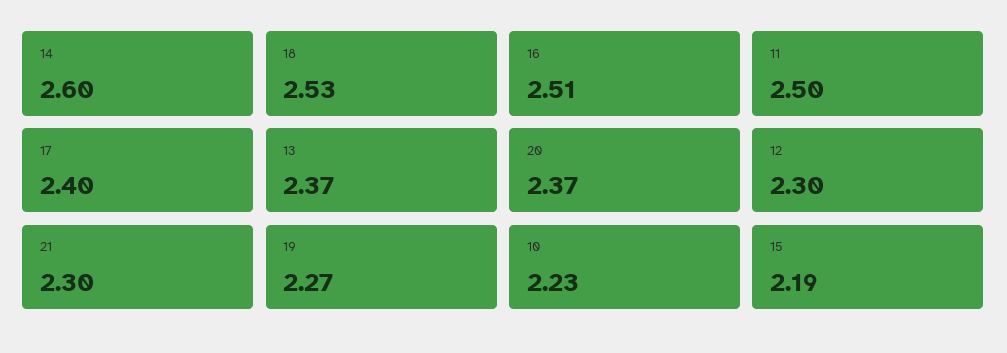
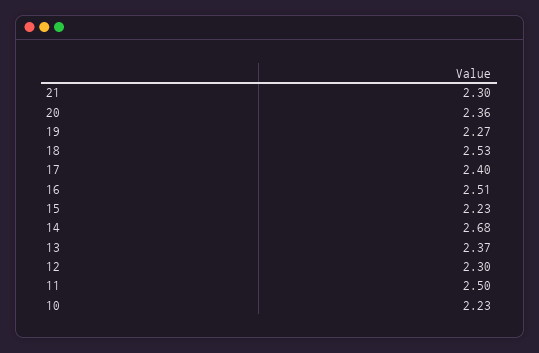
14: 2.6 -> 2.68
20: 2.37 -> 2.36
15: 2.19 -> 2.23

